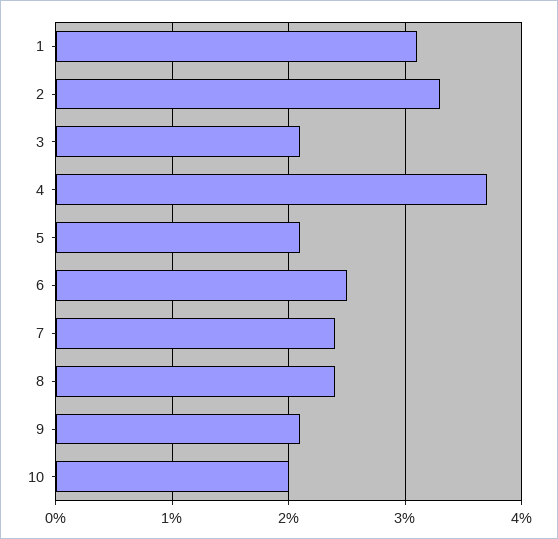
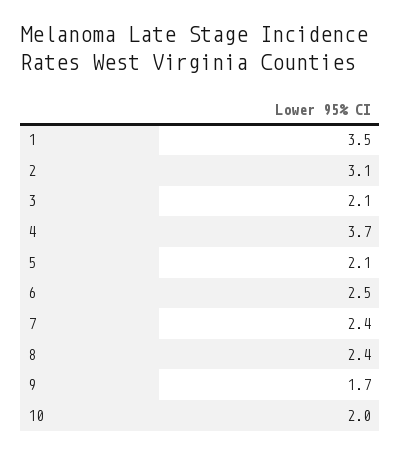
1: 3.1 -> 3.5
2: 3.3 -> 3.1
9: 2.1 -> 1.7

